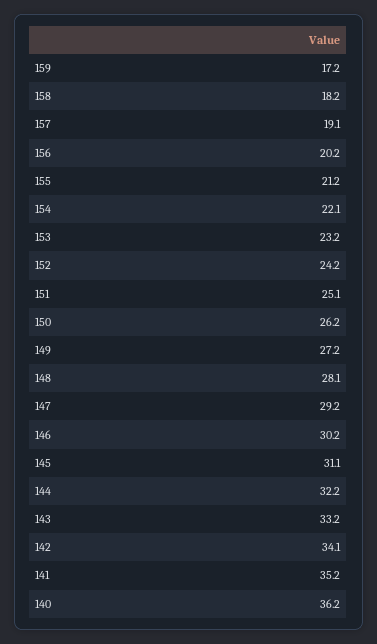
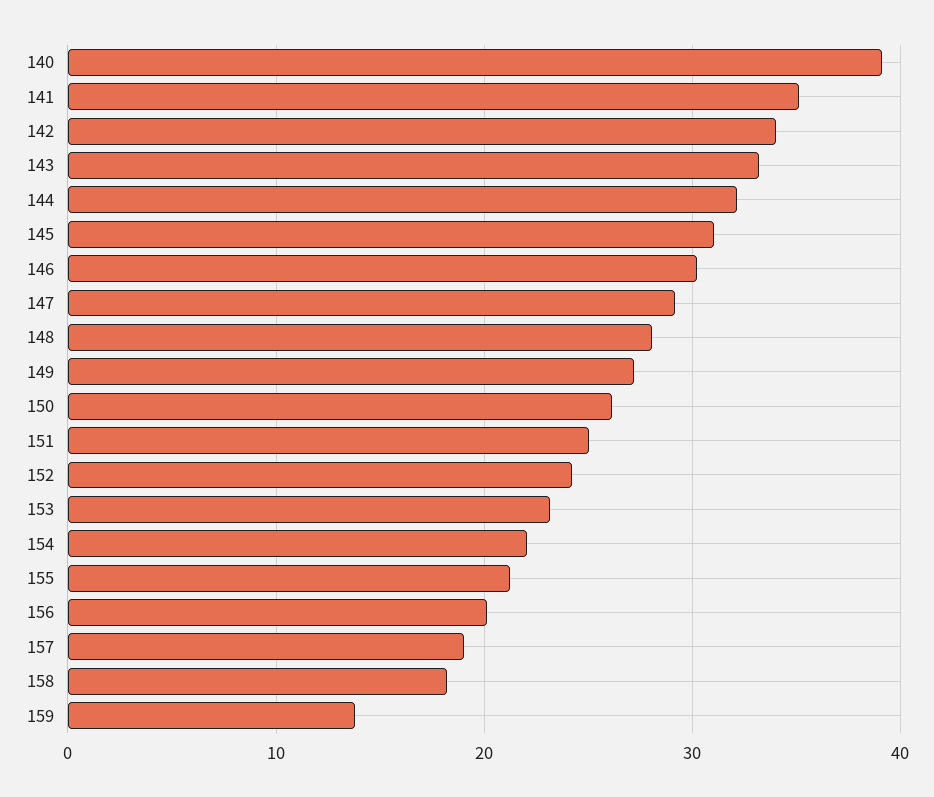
159: 17.2 -> 14
140: 36.2 -> 39

